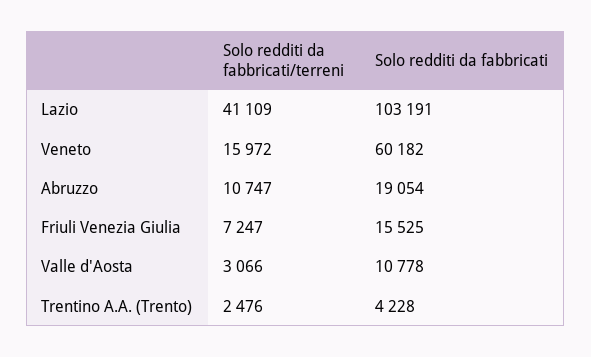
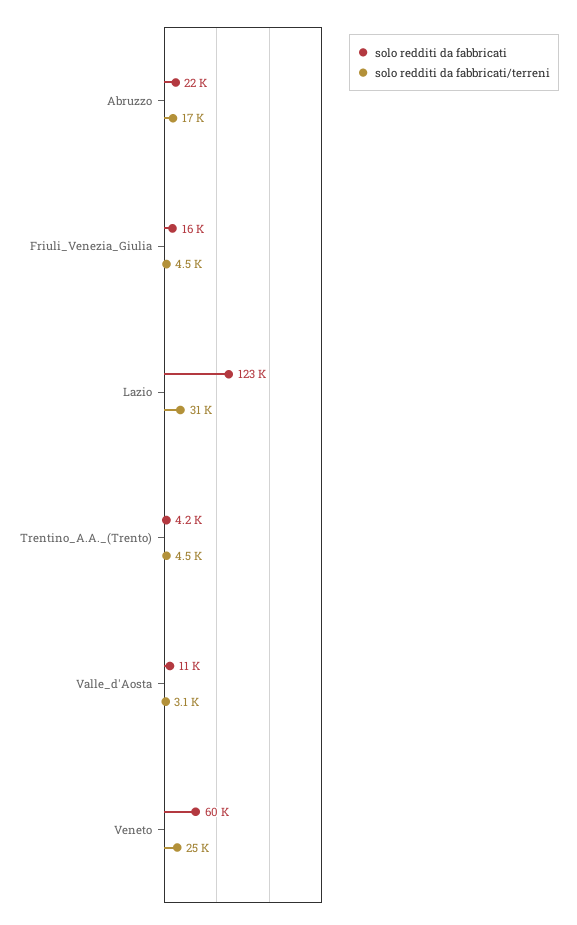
Solo redditi da fabbricati/terreni, Lazio: 41109 -> 31000
Solo redditi da fabbricati, Lazio: 103191 -> 123000
Solo redditi da fabbricati/terreni, Veneto: 15972 -> 25000
Solo redditi da fabbricati/terreni, Abruzzo: 10747 -> 17000
Solo redditi da fabbricati, Abruzzo: 19054 -> 22000
Solo redditi da fabbricati/terreni, Friuli Venezia Giulia: 7247 -> 4500
Solo redditi da fabbricati/terreni, Trentino A.A. (Trento): 2476 -> 4500

